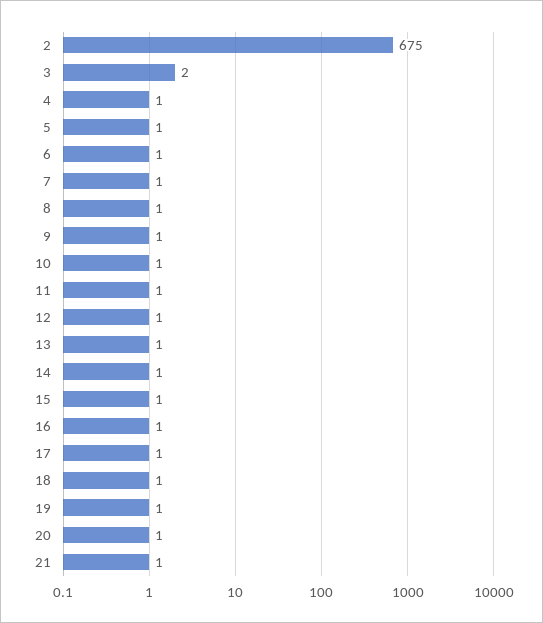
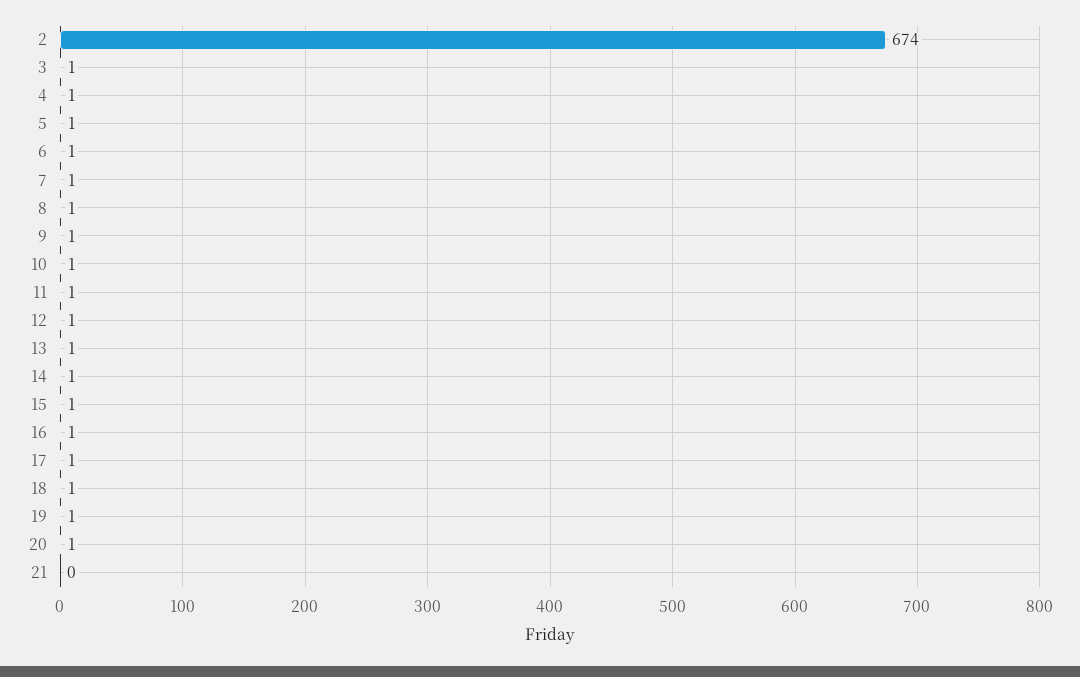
2: 675 -> 674
3: 2 -> 1
21: 1 -> 0

